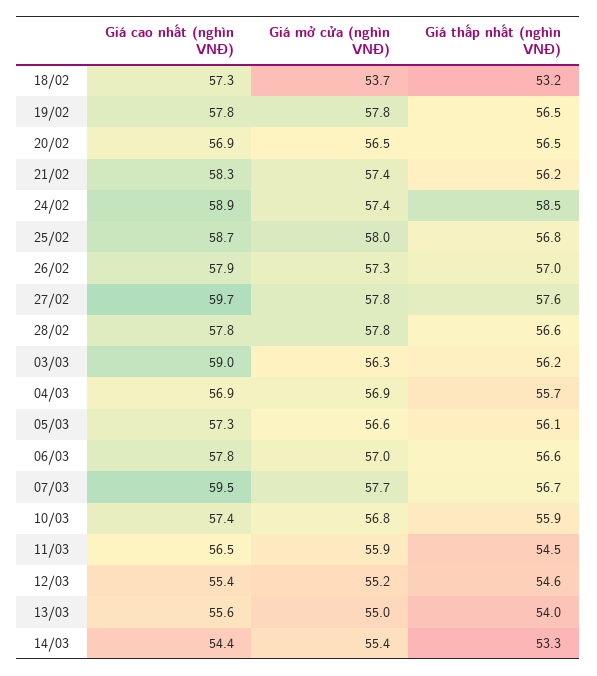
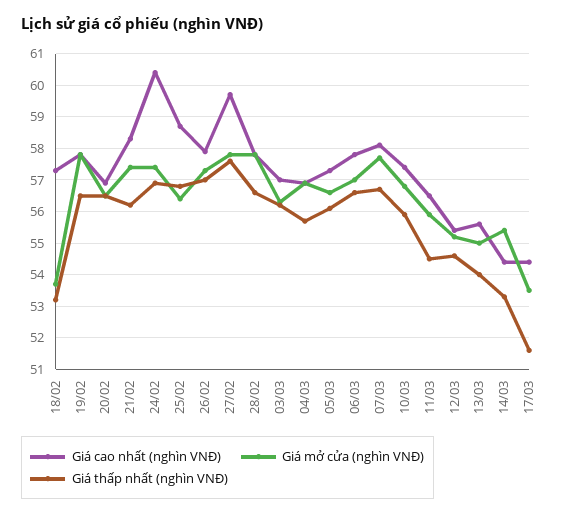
Giá cao nhất (nghìn VNĐ), 24/02: 58.9 -> 60.5
Giá thấp nhất (nghìn VNĐ), 24/02: 58.5 -> 57
Giá mở cửa (nghìn VNĐ), 25/02: 58 -> 56.5
Giá cao nhất (nghìn VNĐ), 03/03: 59 -> 57
Giá cao nhất (nghìn VNĐ), 07/03: 59.5 -> 58
Giá cao nhất (nghìn VNĐ), 17/03: none -> 54.5
Giá mở cửa (nghìn VNĐ), 17/03: none -> 53.5
Giá thấp nhất (nghìn VNĐ), 17/03: none -> 51.5

